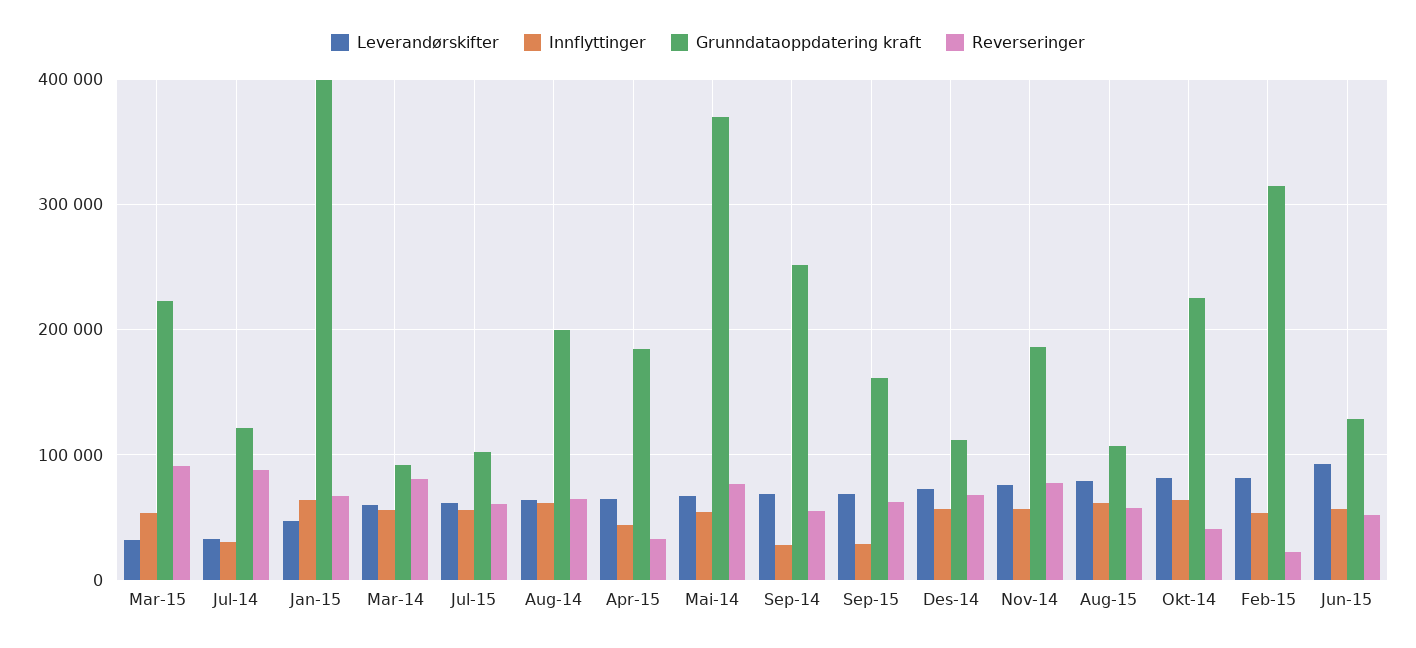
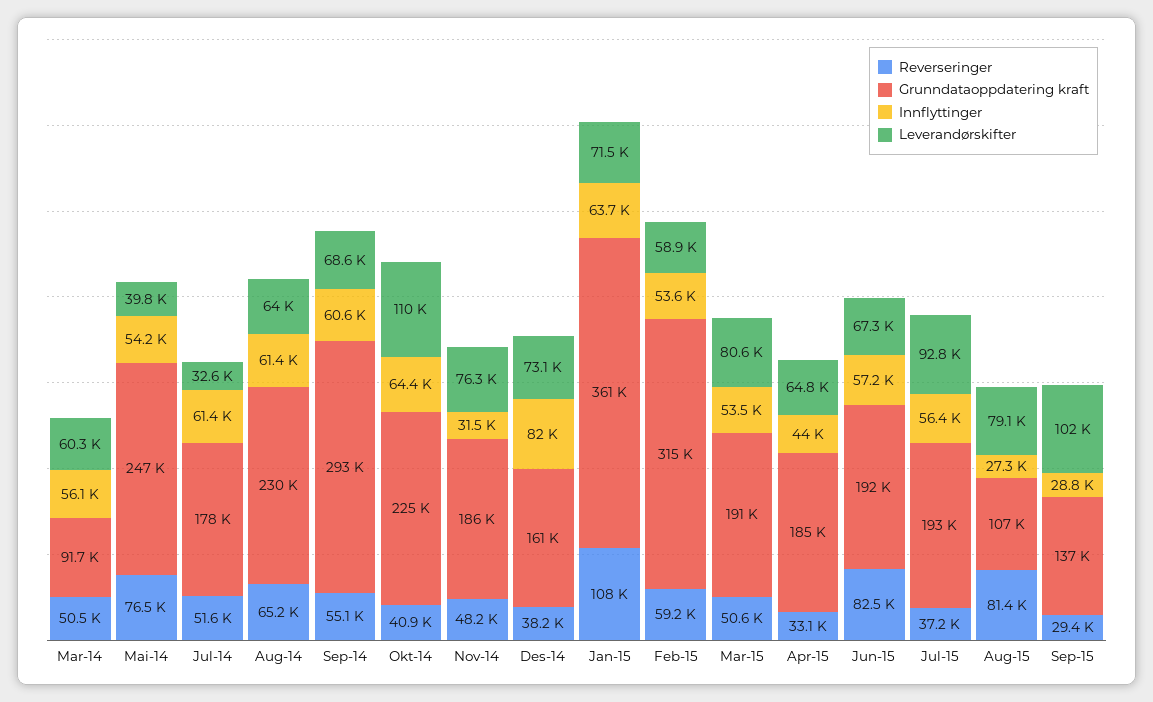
Leverandørskifter, Mar-15: 30000 -> 80600
Grunndataoppdatering kraft, Mar-15: 220000 -> 191000
Reverseringer, Mar-15: 90000 -> 50600
Innflyttinger, Jul-14: 30000 -> 61400
Grunndataoppdatering kraft, Jul-14: 120000 -> 178000
Reverseringer, Jul-14: 90000 -> 51600
Leverandørskifter, Jan-15: 50000 -> 71500
Grunndataoppdatering kraft, Jan-15: 400000 -> 361000
Reverseringer, Jan-15: 70000 -> 108000
Reverseringer, Mar-14: 80000 -> 50500
Leverandørskifter, Jul-15: 60000 -> 92800
Grunndataoppdatering kraft, Jul-15: 100000 -> 193000
Reverseringer, Jul-15: 60000 -> 37200
Grunndataoppdatering kraft, Aug-14: 200000 -> 230000
Leverandørskifter, Mai-14: 70000 -> 39800
Grunndataoppdatering kraft, Mai-14: 370000 -> 247000
Innflyttinger, Sep-14: 30000 -> 60600
Grunndataoppdatering kraft, Sep-14: 250000 -> 293000
Leverandørskifter, Sep-15: 70000 -> 102000
Grunndataoppdatering kraft, Sep-15: 160000 -> 137000
Reverseringer, Sep-15: 60000 -> 29400
Innflyttinger, Des-14: 60000 -> 82000
Grunndataoppdatering kraft, Des-14: 110000 -> 161000
Reverseringer, Des-14: 70000 -> 38200
Innflyttinger, Nov-14: 60000 -> 31500
Reverseringer, Nov-14: 80000 -> 48200
Innflyttinger, Aug-15: 60000 -> 27300
Reverseringer, Aug-15: 60000 -> 81400
Leverandørskifter, Okt-14: 80000 -> 110000
Leverandørskifter, Feb-15: 80000 -> 58900
Reverseringer, Feb-15: 20000 -> 59200
Leverandørskifter, Jun-15: 90000 -> 67300
Grunndataoppdatering kraft, Jun-15: 130000 -> 192000
Reverseringer, Jun-15: 50000 -> 82500

